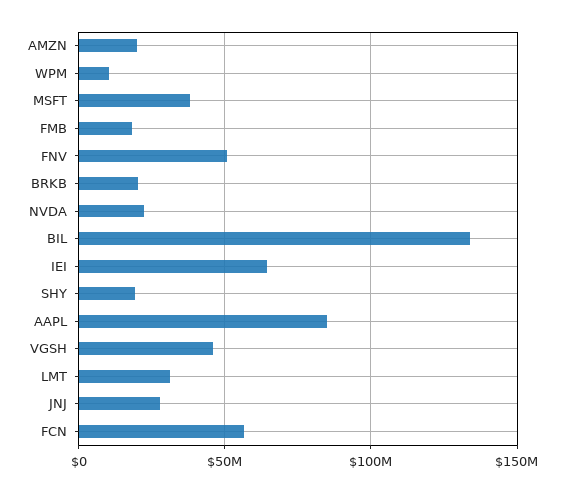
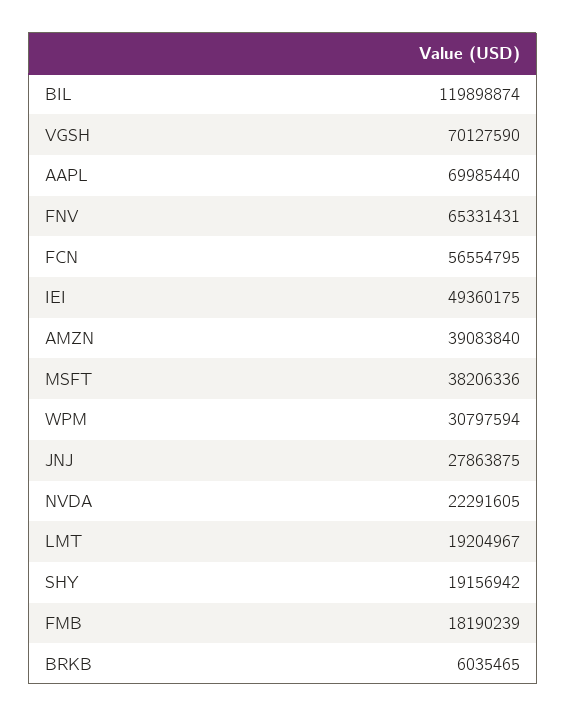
AMZN: 20000000 -> 39083840
WPM: 10000000 -> 30797594
FNV: 50000000 -> 65331431
BRKB: 20000000 -> 6035465
BIL: 135000000 -> 119898874
IEI: 65000000 -> 49360175
AAPL: 85000000 -> 69985440
VGSH: 45000000 -> 70127590
LMT: 30000000 -> 19204967

